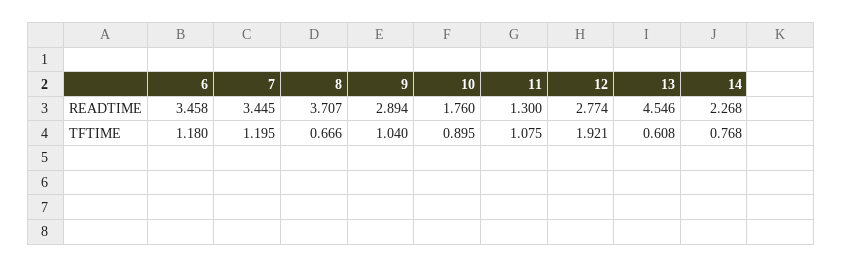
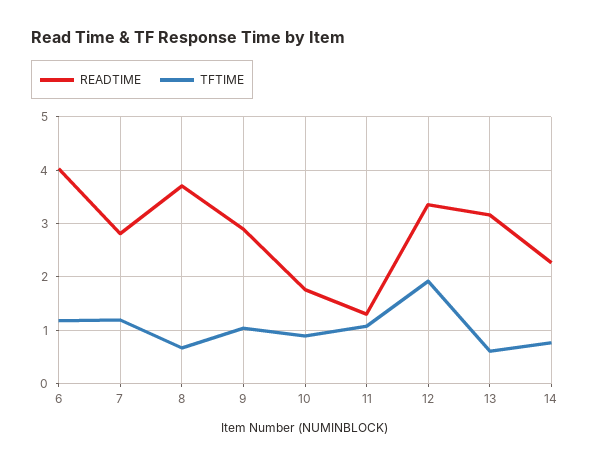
READTIME, 6: 3.458 -> 4
READTIME, 7: 3.445 -> 2.8
READTIME, 12: 2.774 -> 3.4
READTIME, 13: 4.546 -> 3.2

